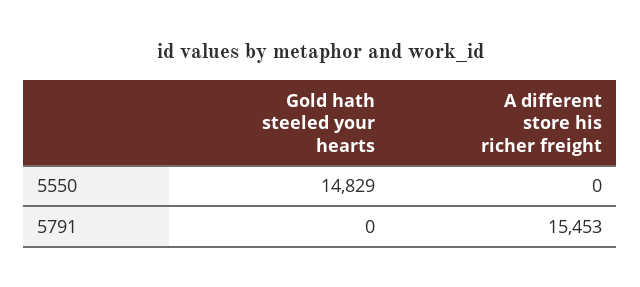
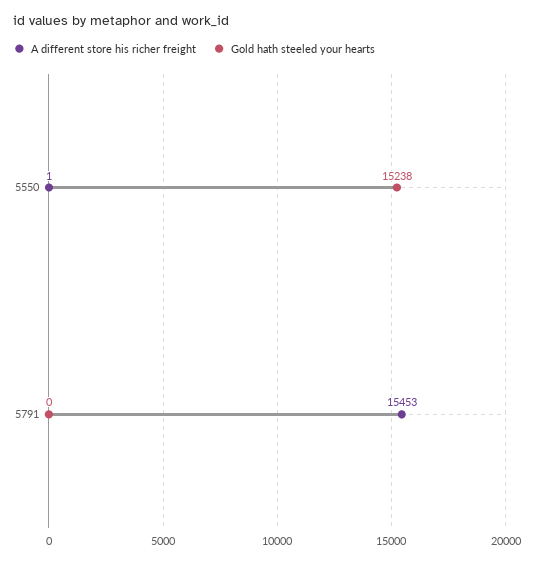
Gold hath steeled your hearts, 5550: 14829 -> 15238
A different store his richer freight, 5550: 0 -> 1

